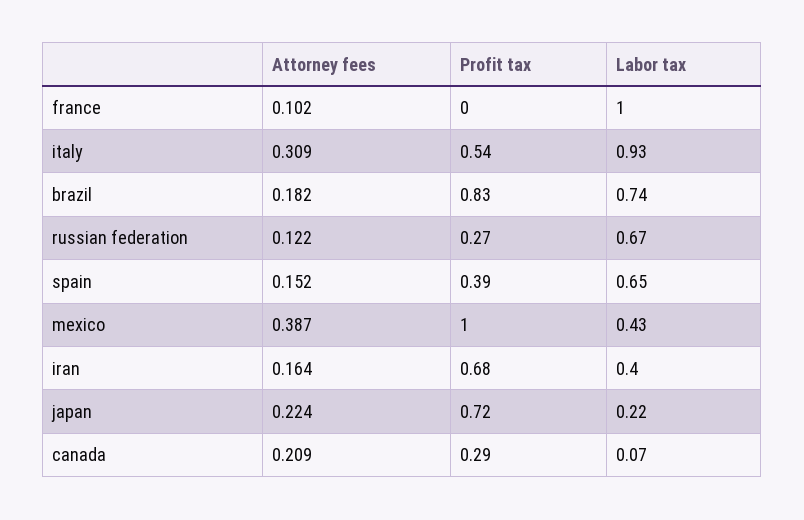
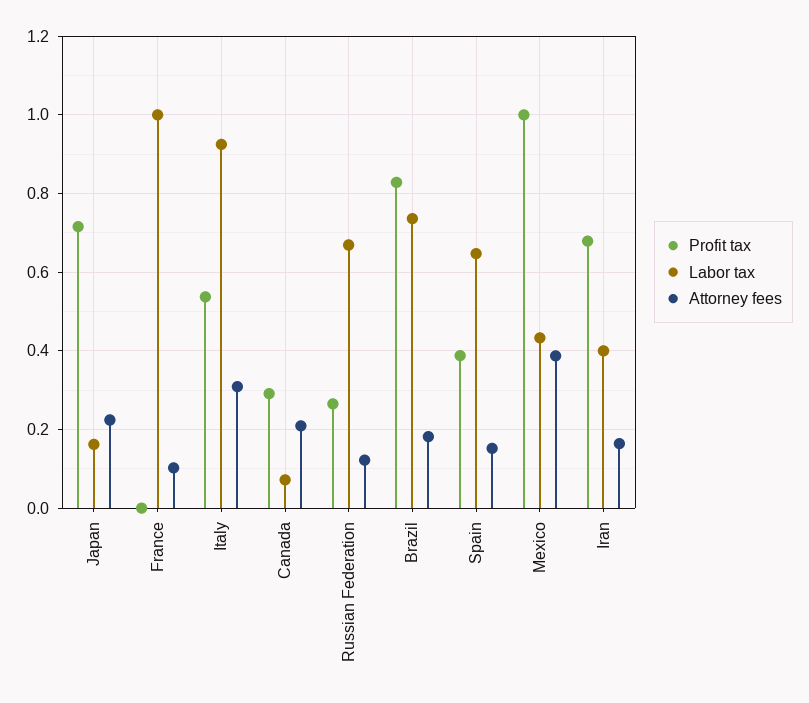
Labor tax, japan: 0.22 -> 0.16

